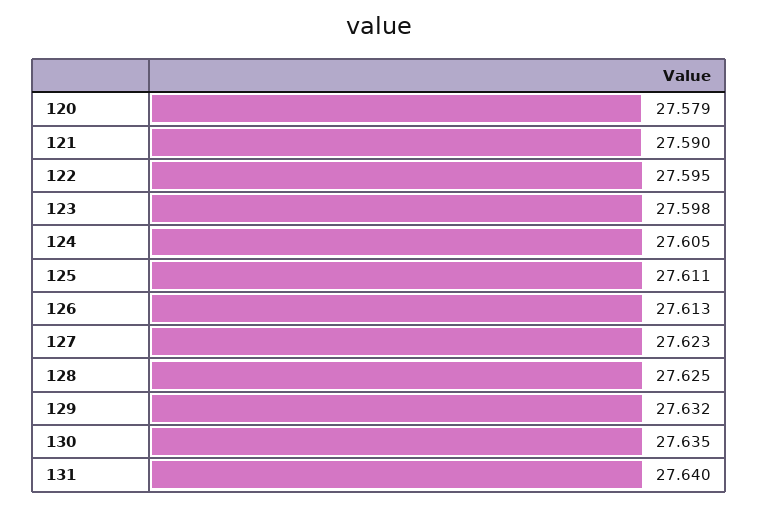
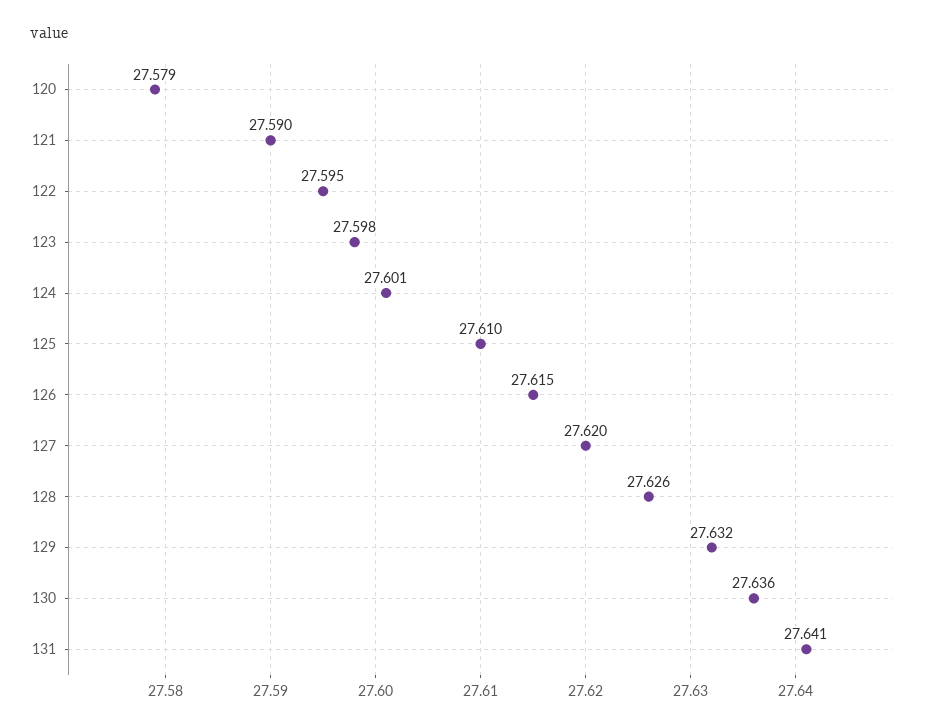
124: 27.605 -> 27.601
125: 27.611 -> 27.61
126: 27.613 -> 27.615
127: 27.623 -> 27.62
128: 27.625 -> 27.626
130: 27.635 -> 27.636
131: 27.64 -> 27.641

